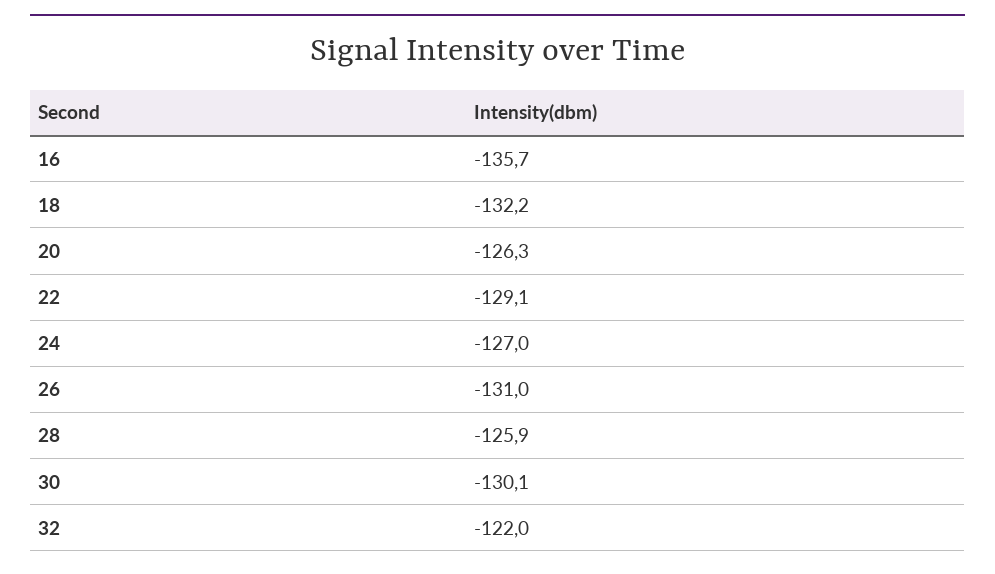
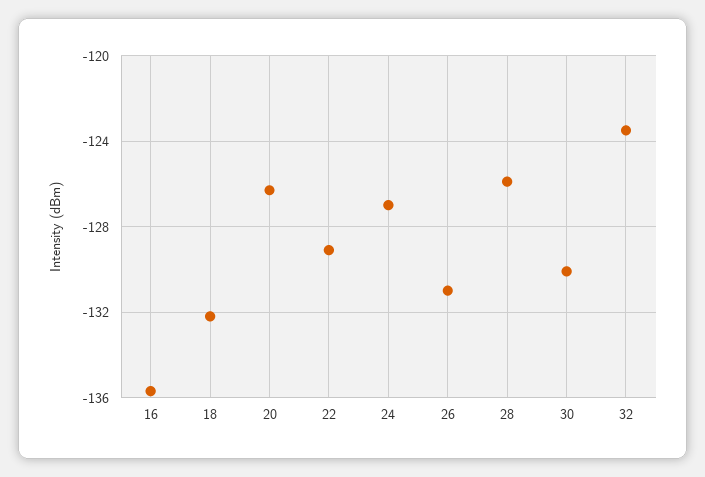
32: -122 -> -123.5

